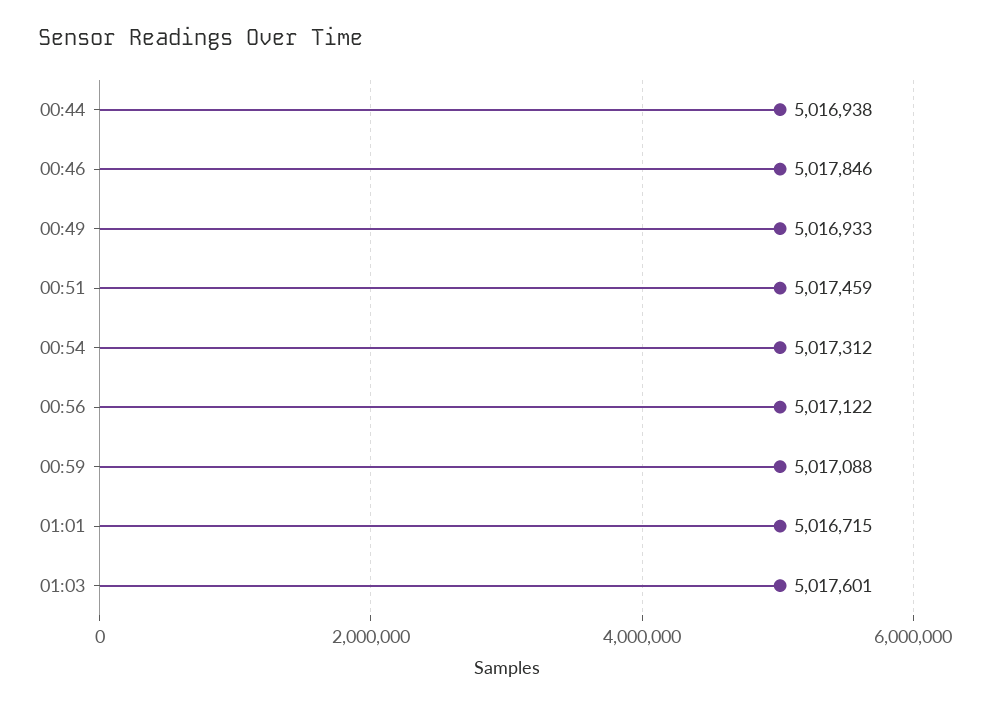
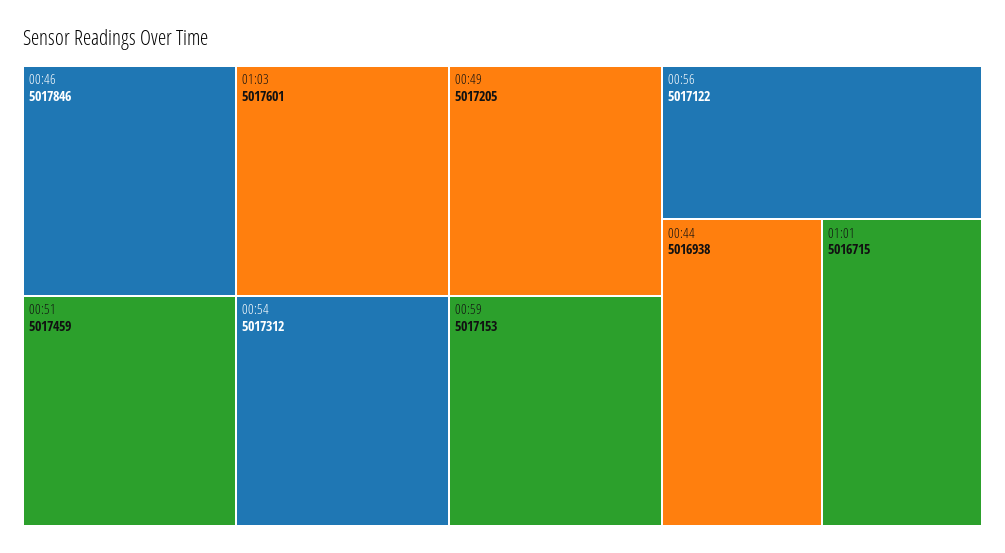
00:49: 5016933 -> 5017205
00:59: 5017088 -> 5017153

